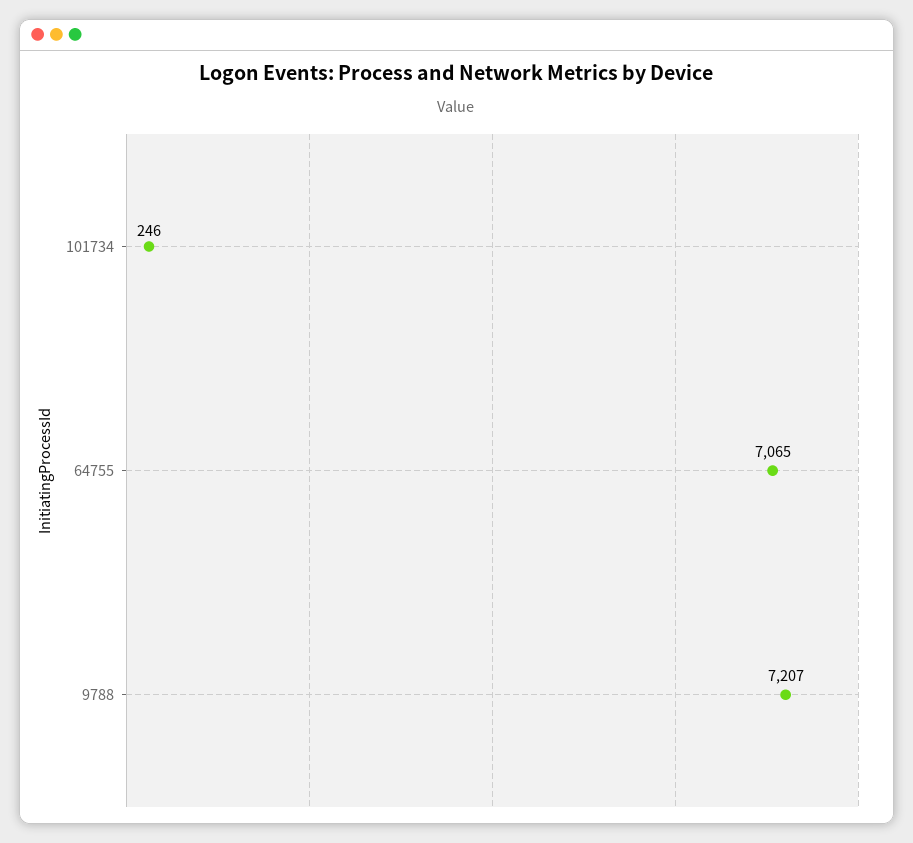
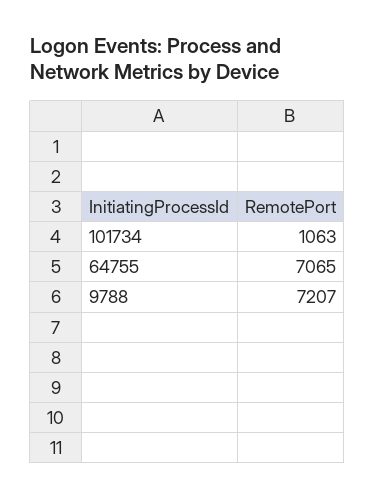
101734: 246 -> 1063

